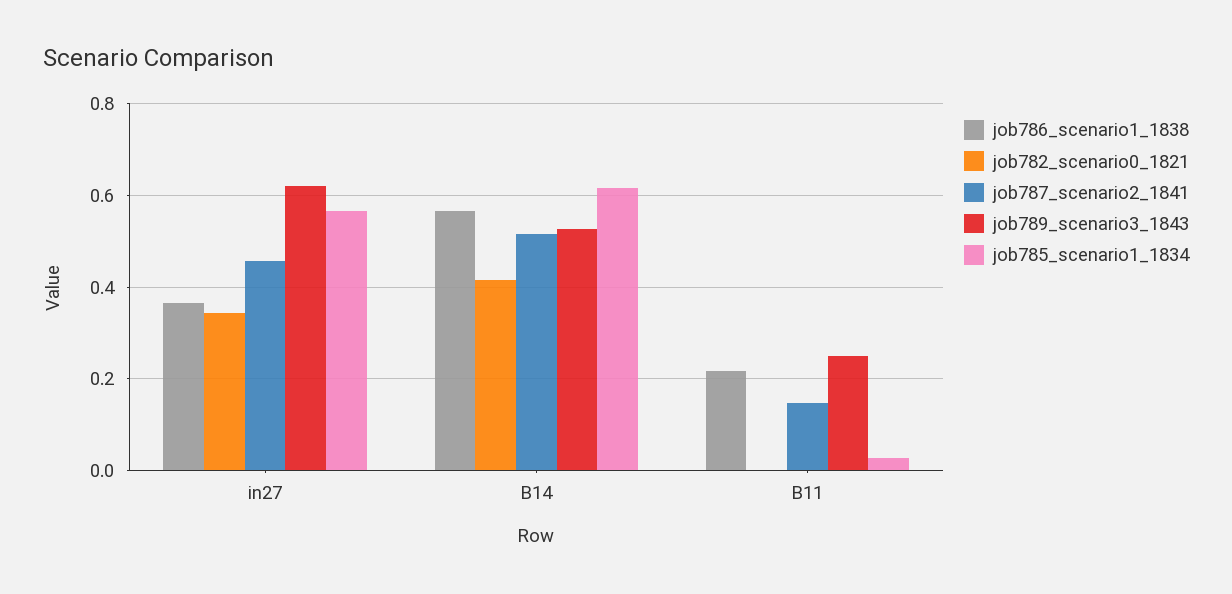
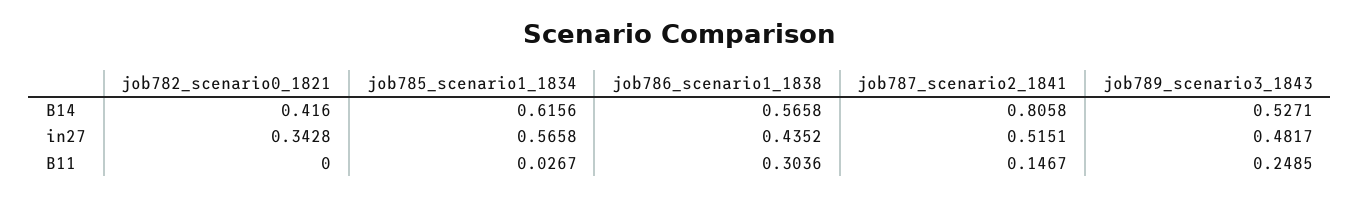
job786_scenario1_1838, in27: 0.36 -> 0.4352
job787_scenario2_1841, in27: 0.46 -> 0.5151
job789_scenario3_1843, in27: 0.62 -> 0.4817
job787_scenario2_1841, B14: 0.52 -> 0.8058
job786_scenario1_1838, B11: 0.22 -> 0.3036

